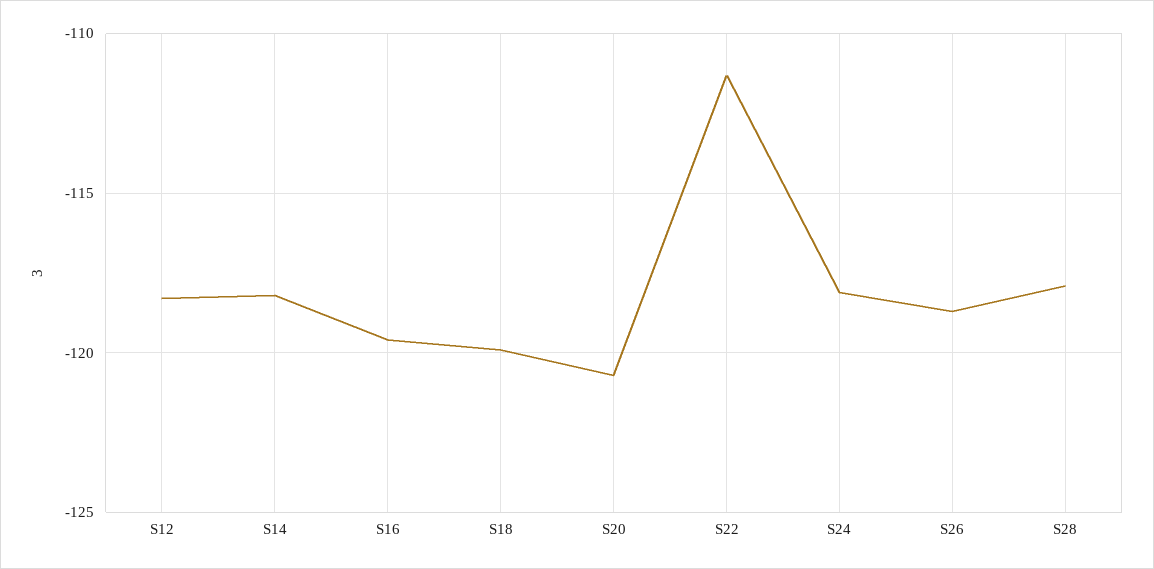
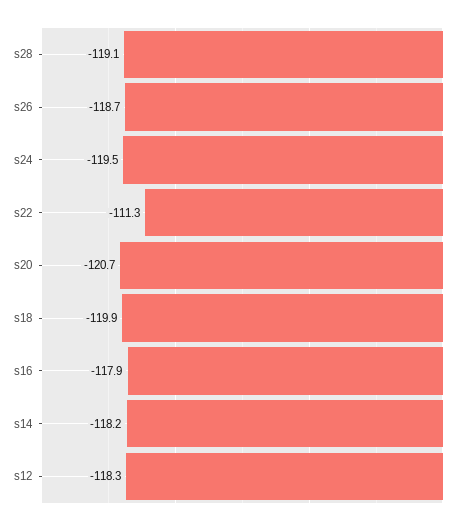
S16: -119.5 -> -117.9
S24: -118 -> -119.5
S28: -118 -> -119.1

